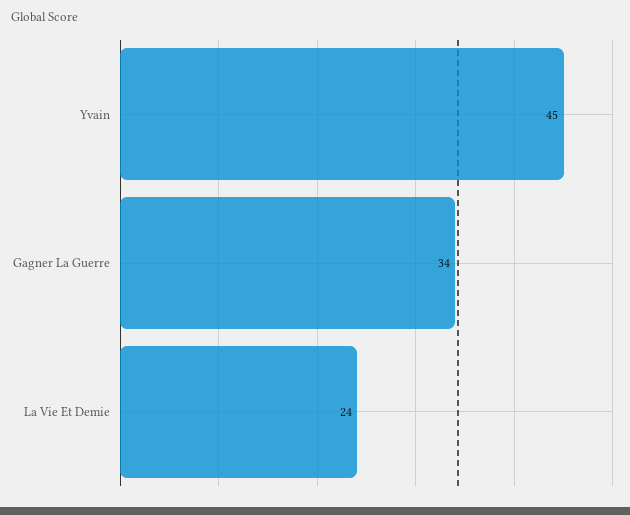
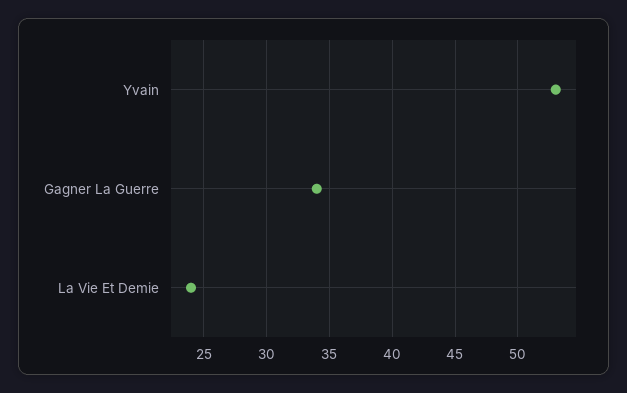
Yvain: 45 -> 53

